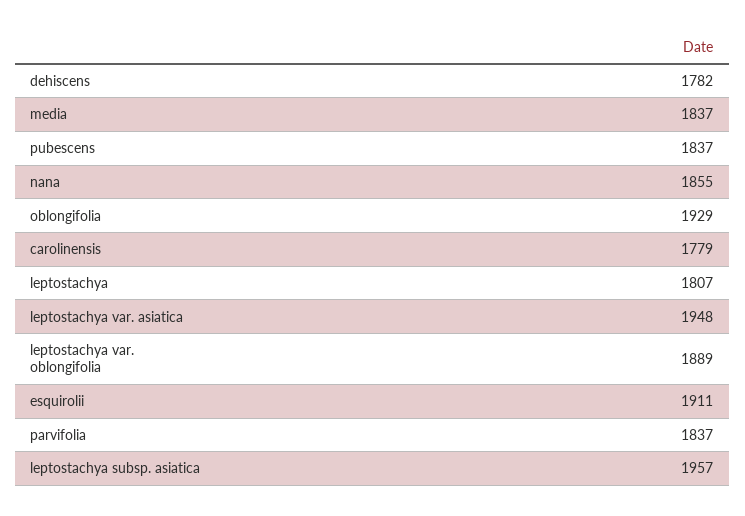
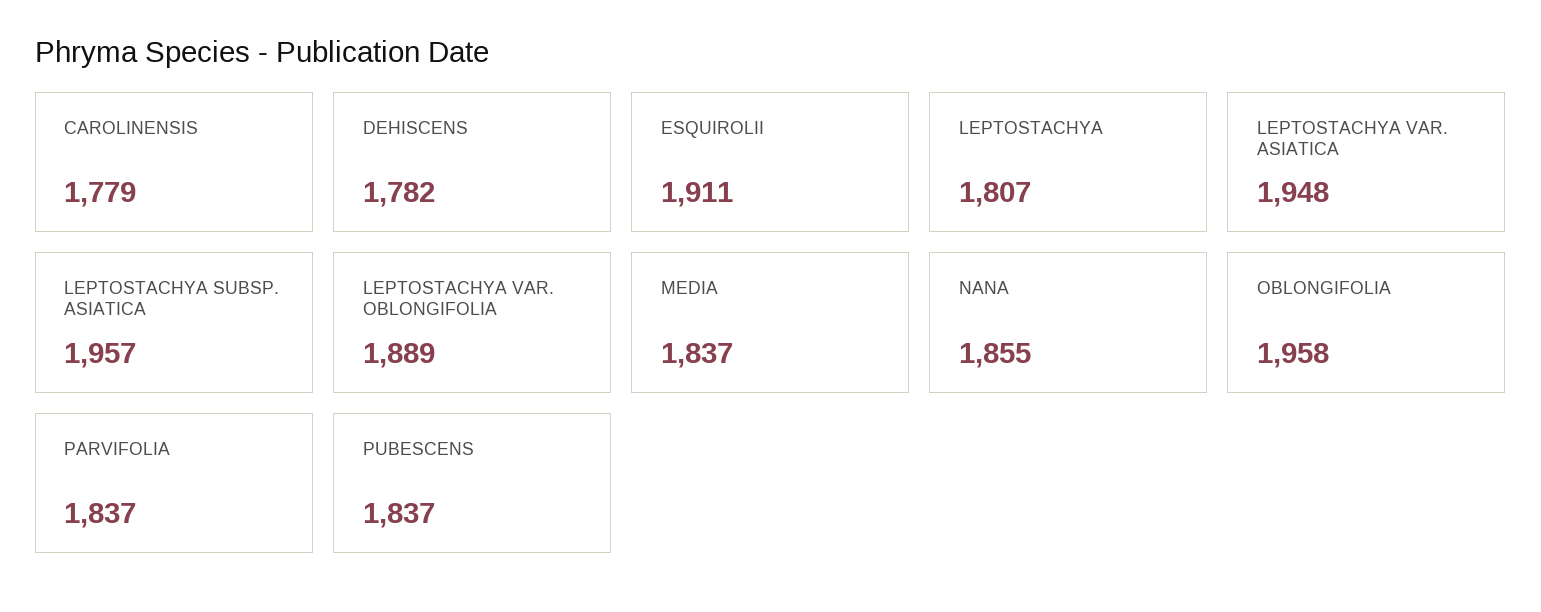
oblongifolia: 1929 -> 1958

